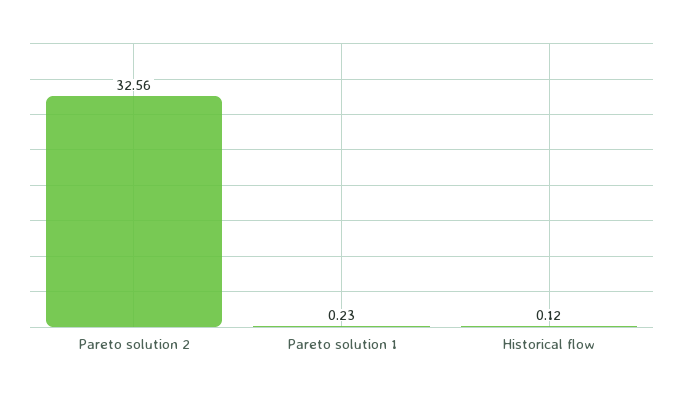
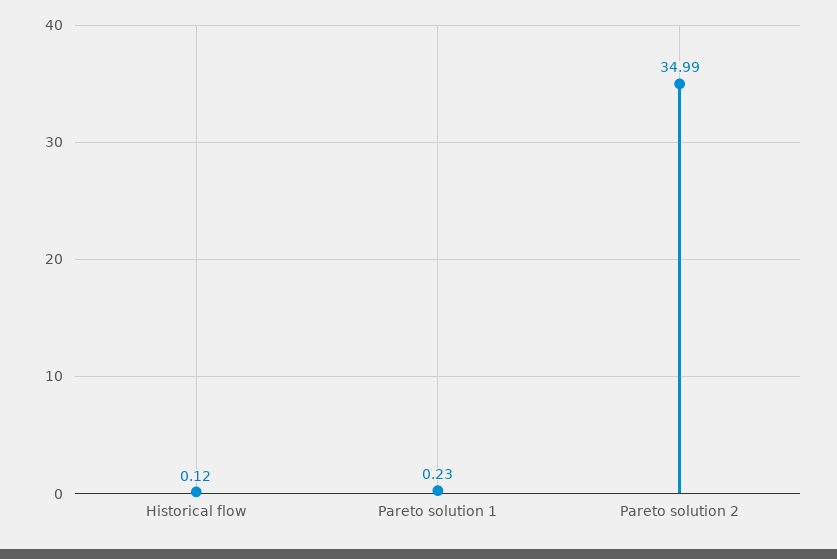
Pareto solution 2: 32.56 -> 34.99

